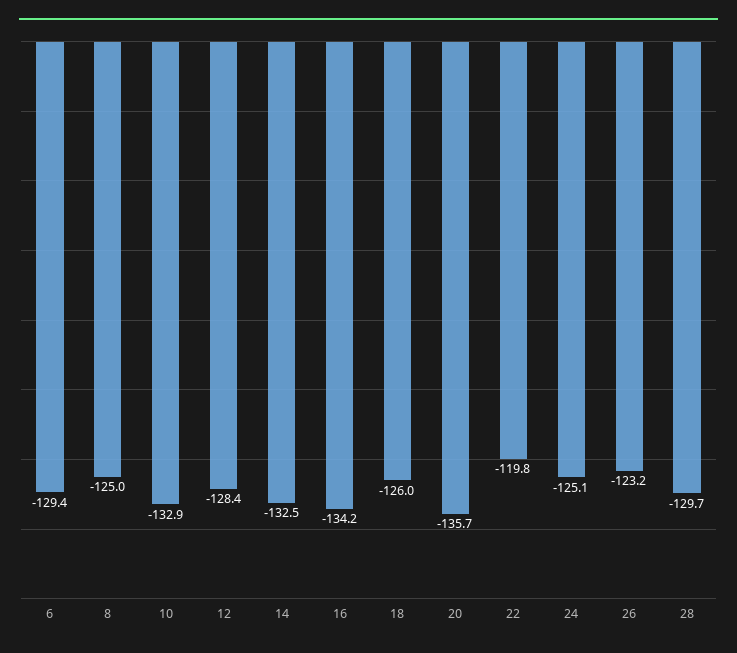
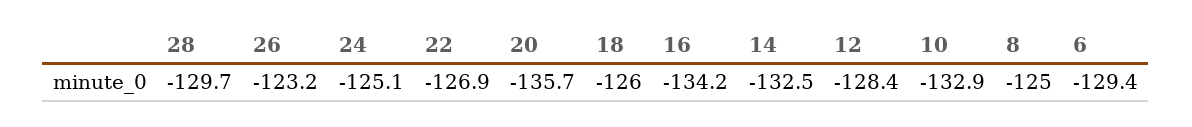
22: -119.8 -> -126.9

